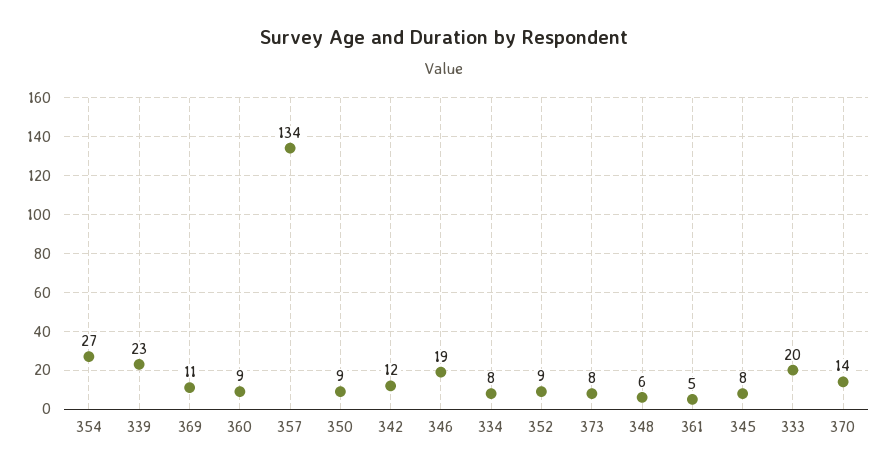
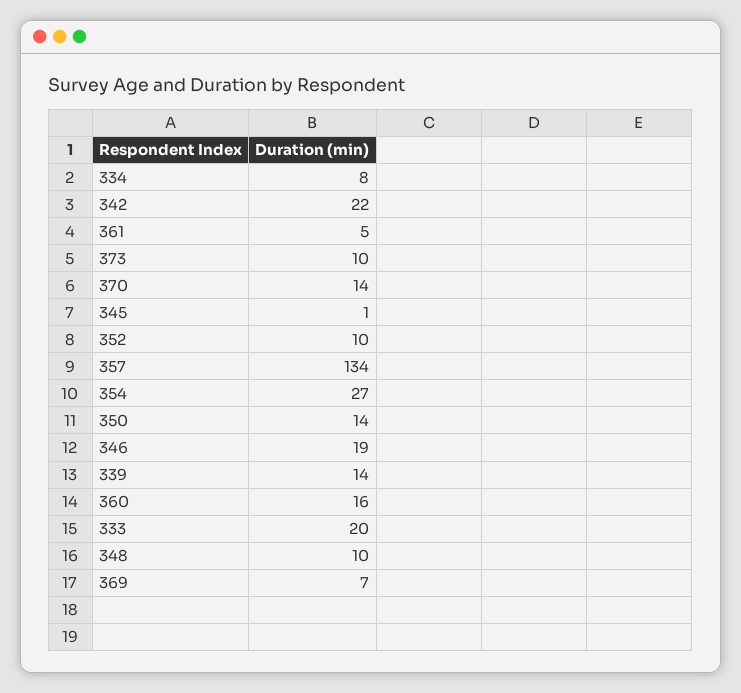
339: 23 -> 14
369: 11 -> 7
360: 9 -> 16
350: 9 -> 14
342: 12 -> 22
352: 9 -> 10
373: 8 -> 10
348: 6 -> 10
345: 8 -> 1

